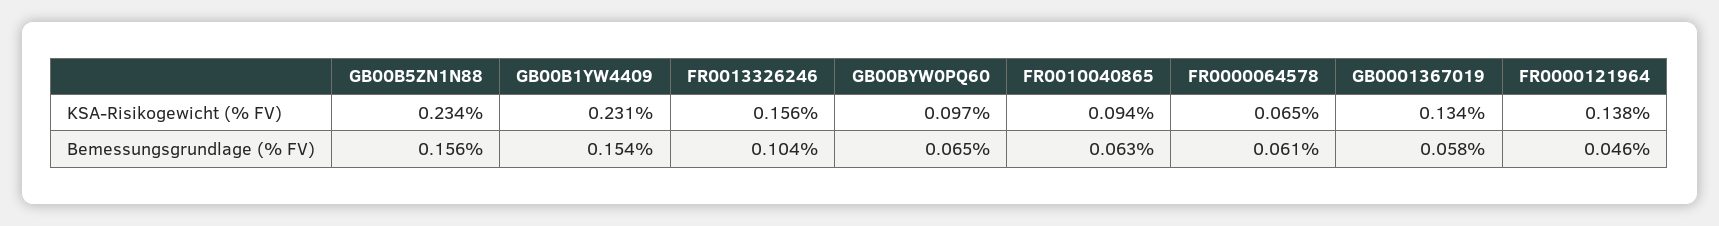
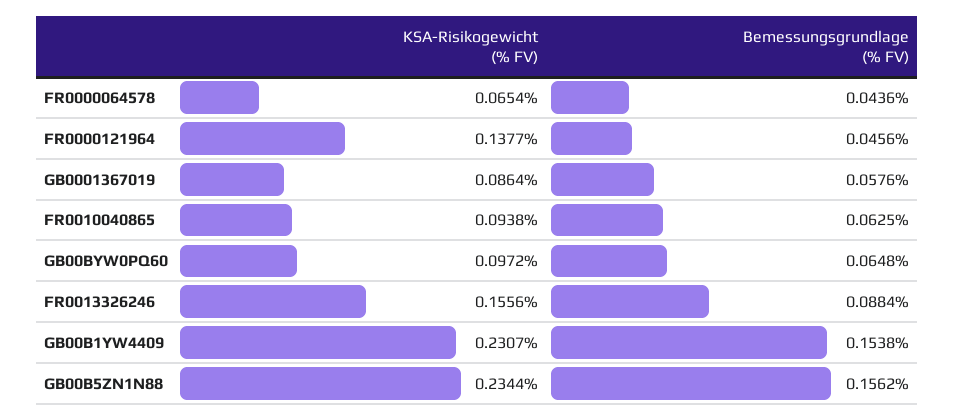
GB0001367019, KSA-Risikogewicht (% FV): 0.134 -> 0.0864
FR0013326246, Bemessungsgrundlage (% FV): 0.104 -> 0.0884
FR0000064578, Bemessungsgrundlage (% FV): 0.061 -> 0.0436

